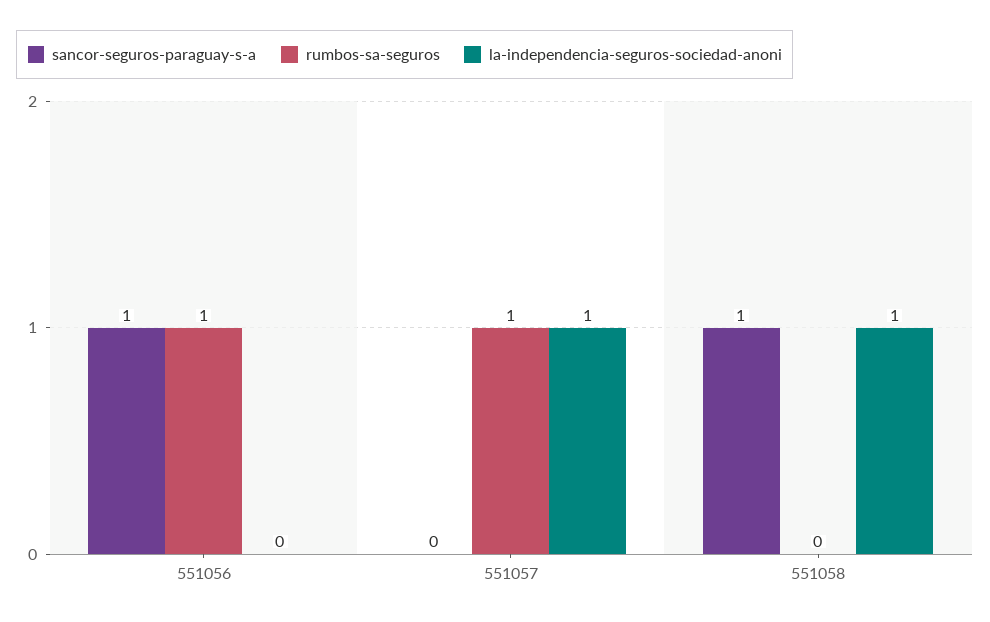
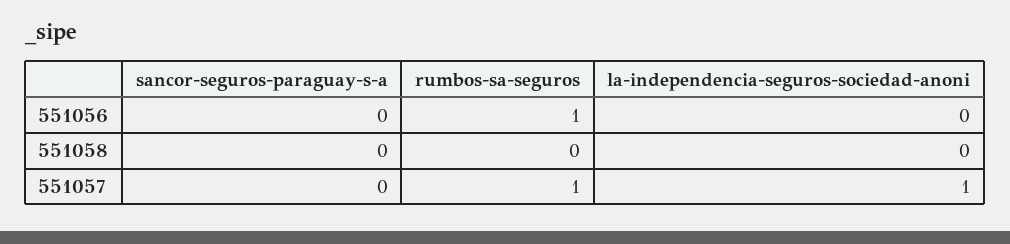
sancor-seguros-paraguay-s-a, 551056: 1 -> 0
sancor-seguros-paraguay-s-a, 551058: 1 -> 0
la-independencia-seguros-sociedad-anoni, 551058: 1 -> 0

